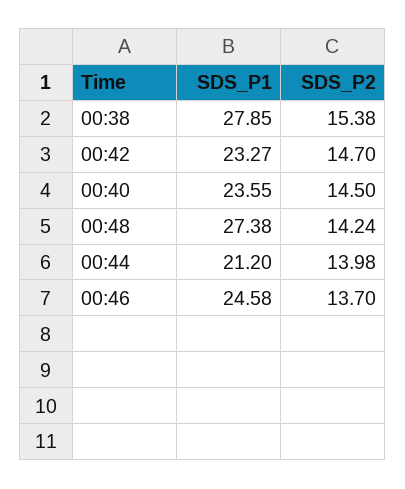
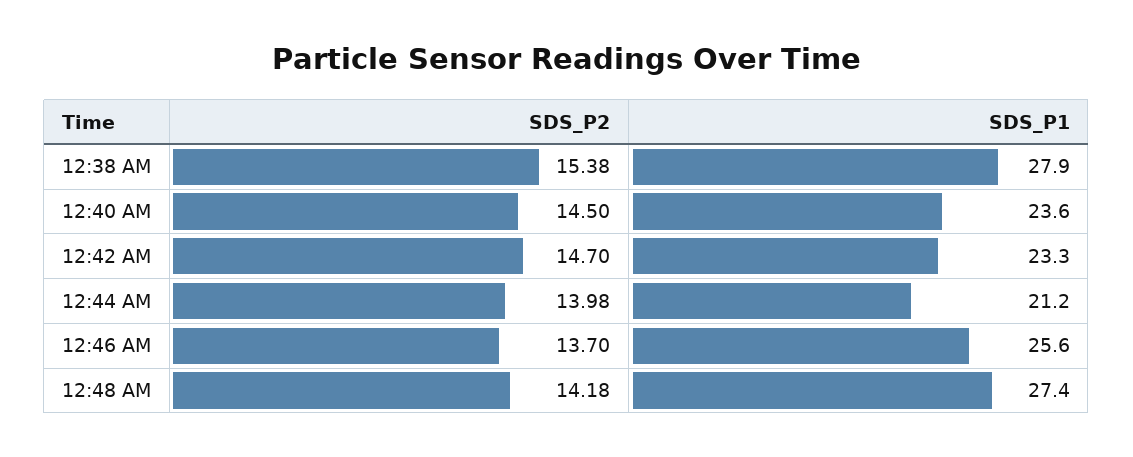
SDS_P2, 00:48: 14.24 -> 14.18
SDS_P1, 00:46: 24.58 -> 25.6

